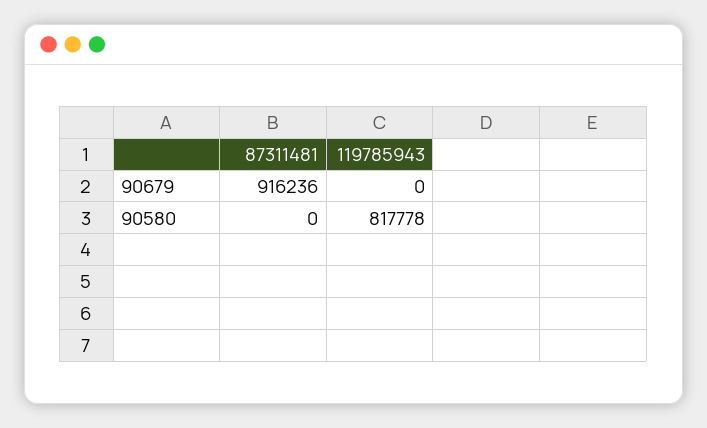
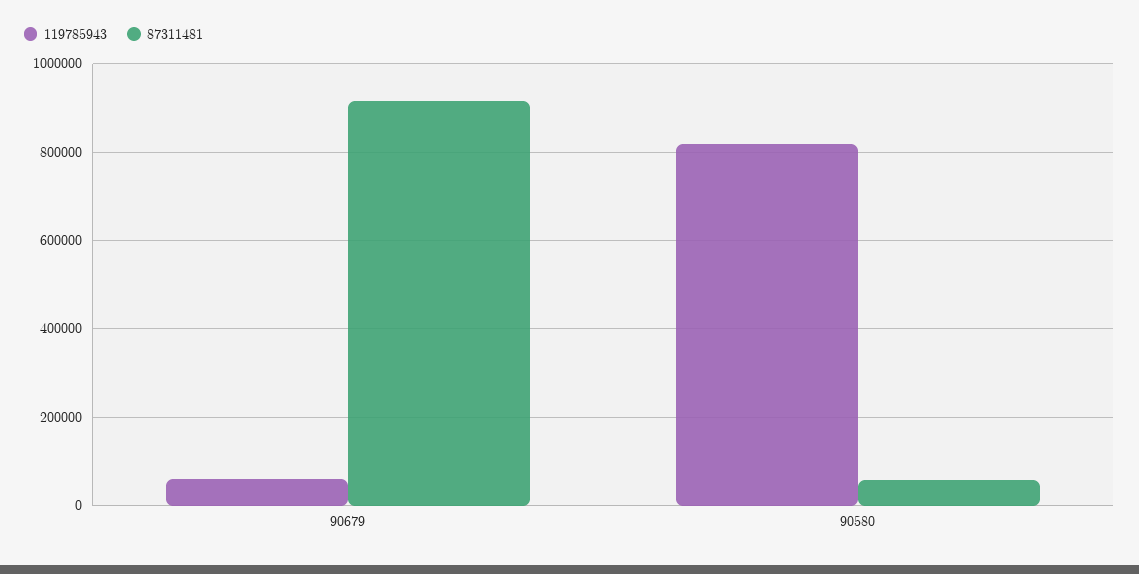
119785943, 90679: 0 -> 60000
87311481, 90580: 0 -> 60000

